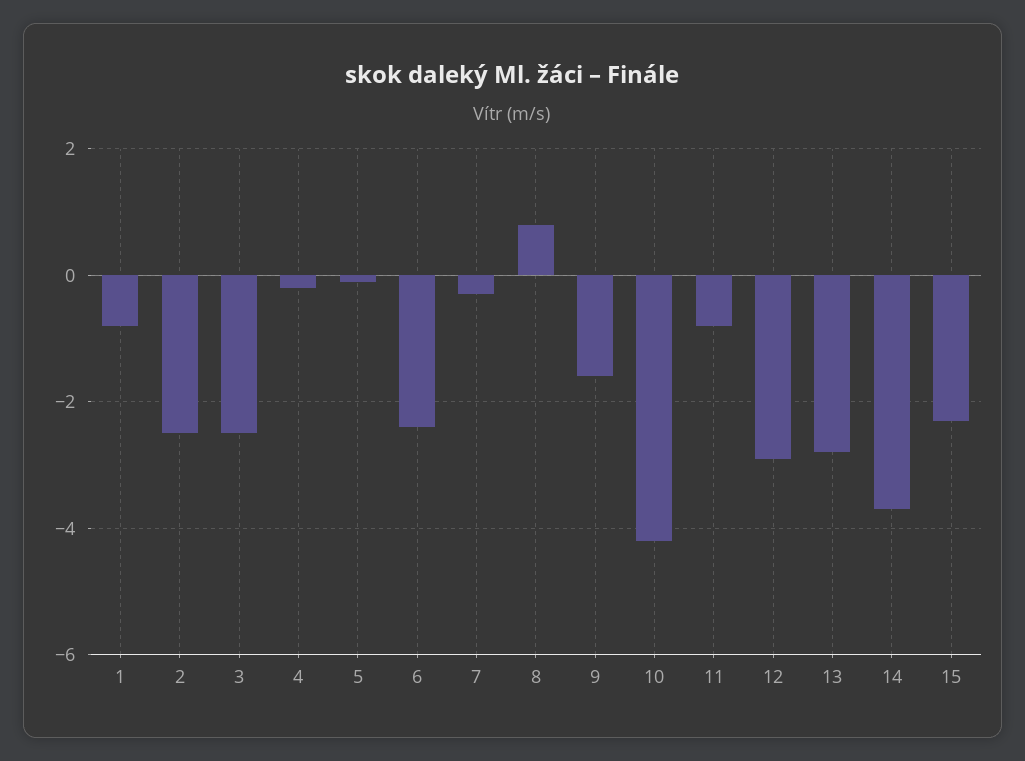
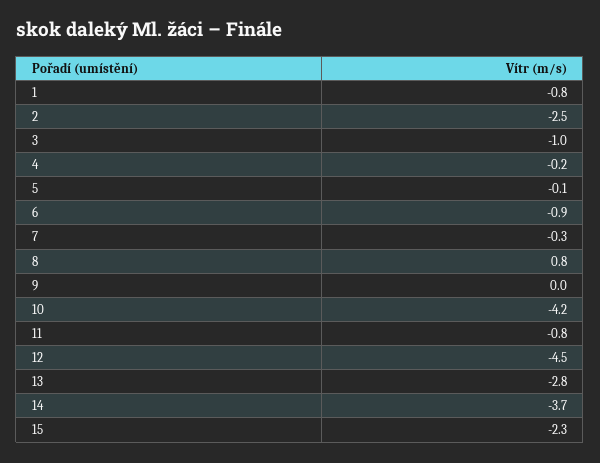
3: -2.5 -> -1
6: -2.5 -> -0.9
9: -1.5 -> 0
12: -3 -> -4.5

